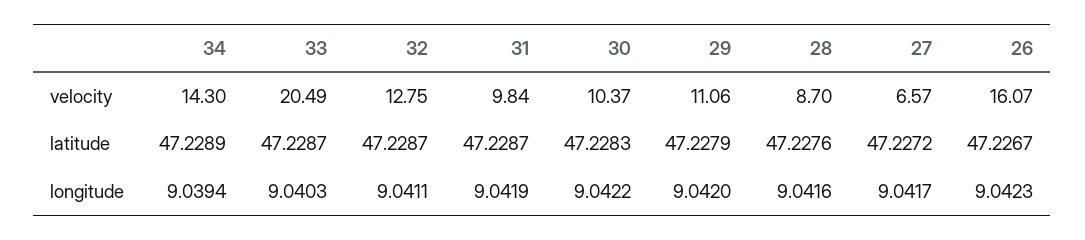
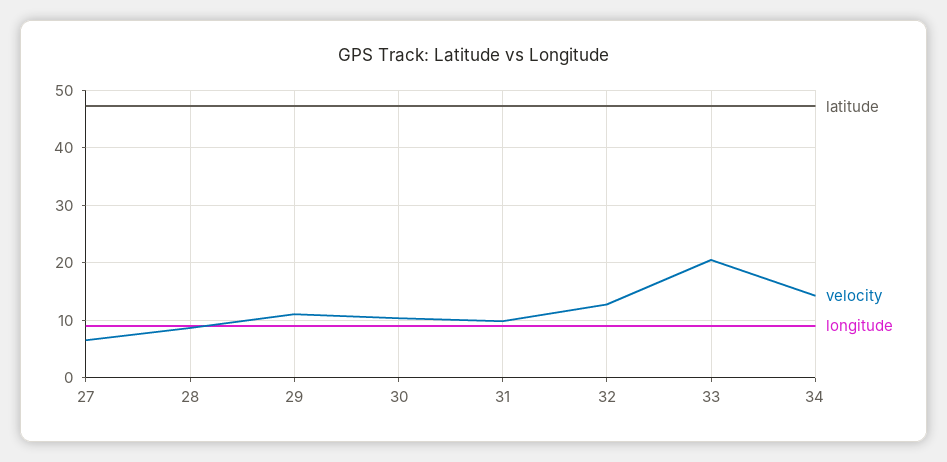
velocity, 26: 16.07 -> none
latitude, 26: 47.2267 -> none
longitude, 26: 9.0423 -> none

